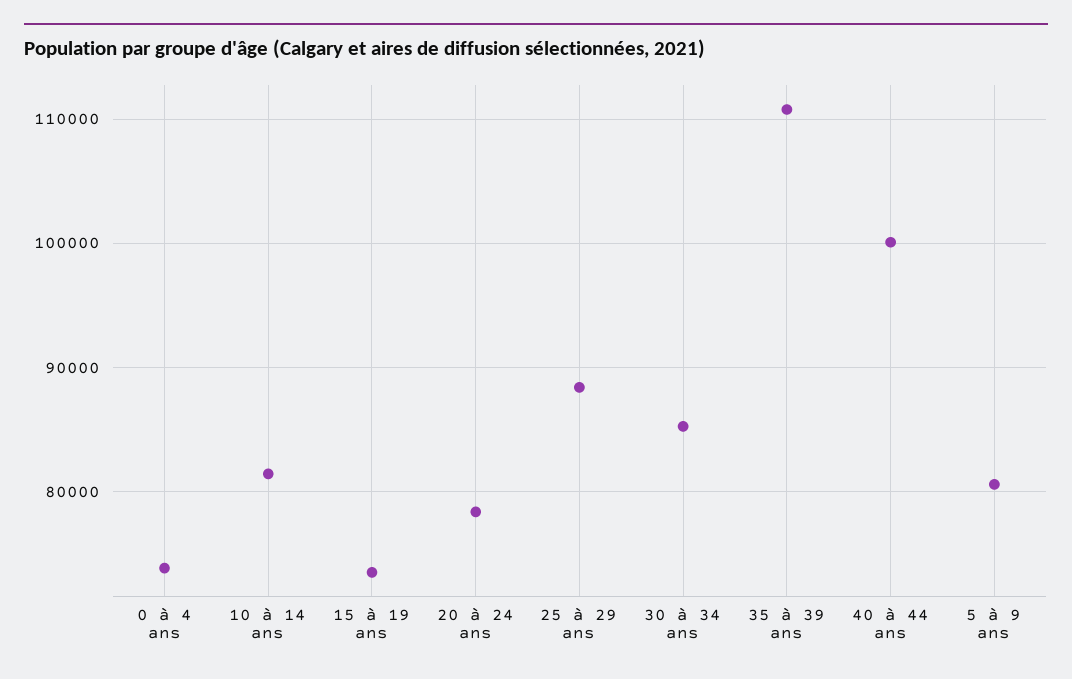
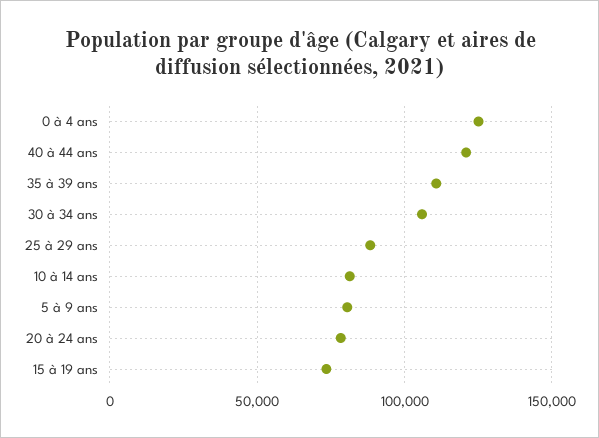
0 à 4 ans: 74000 -> 125000
30 à 34 ans: 85000 -> 105000
40 à 44 ans: 100000 -> 120000

